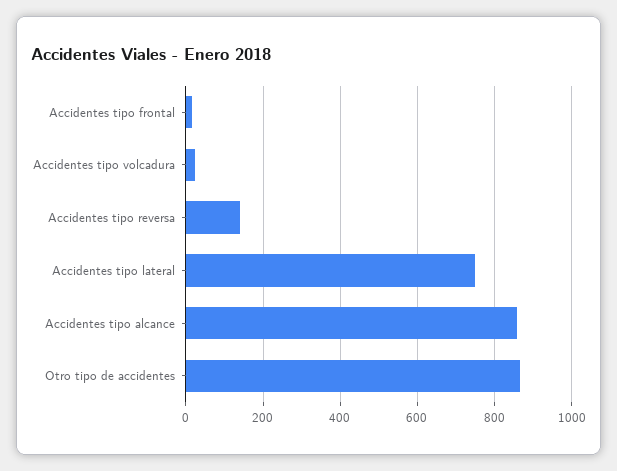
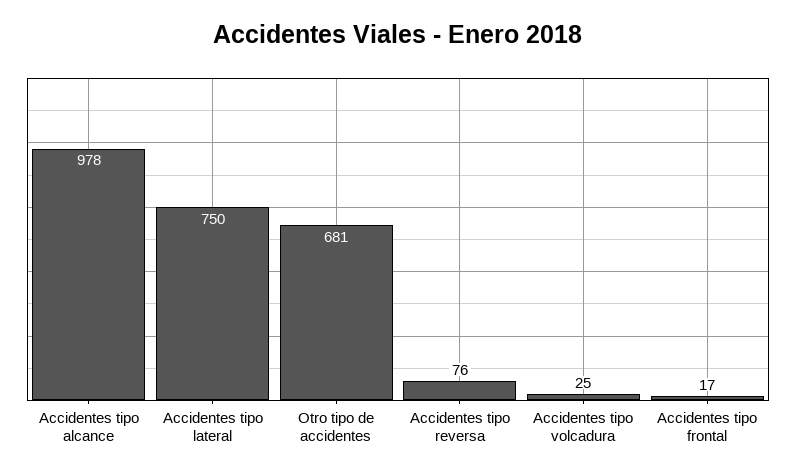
Accidentes tipo reversa: 140 -> 76
Accidentes tipo alcance: 860 -> 978
Otro tipo de accidentes: 860 -> 681

